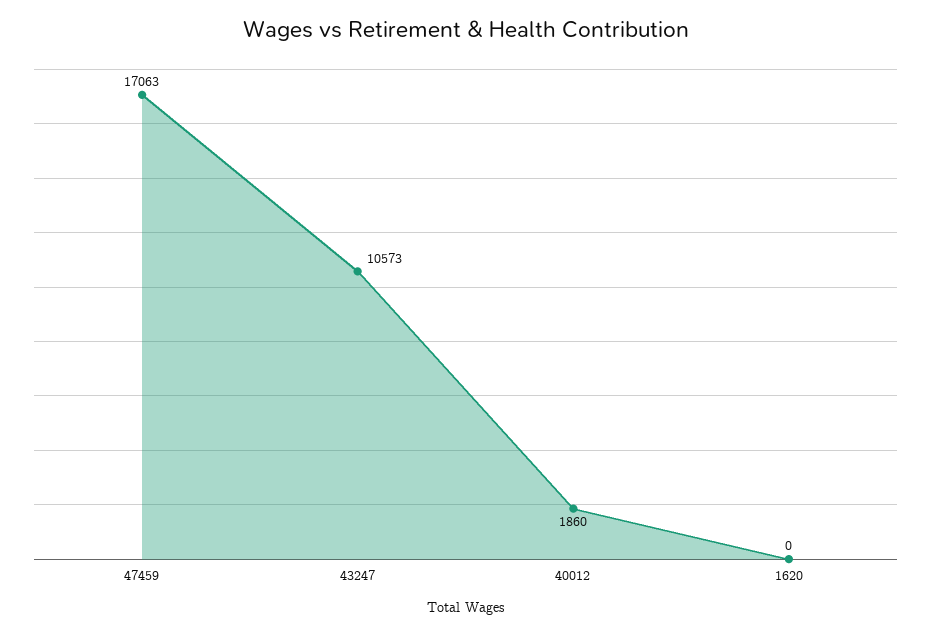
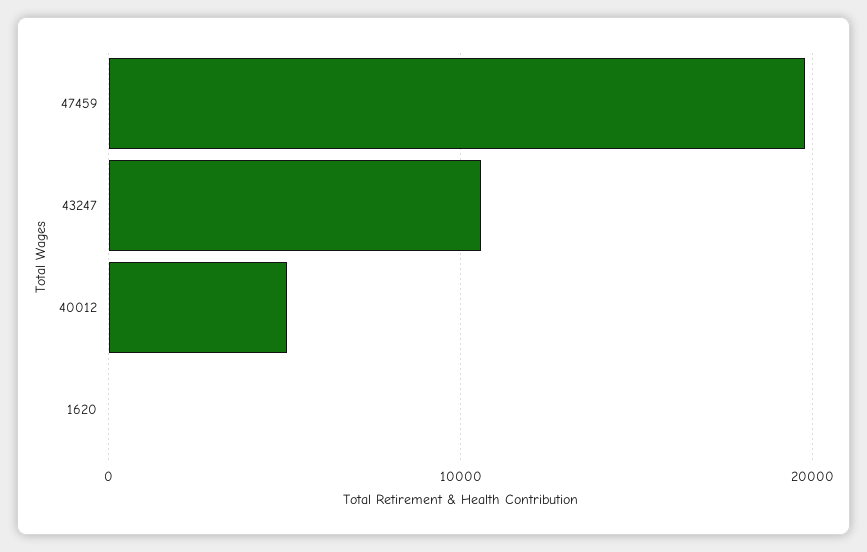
47459: 17063 -> 20000
40012: 1860 -> 5000

